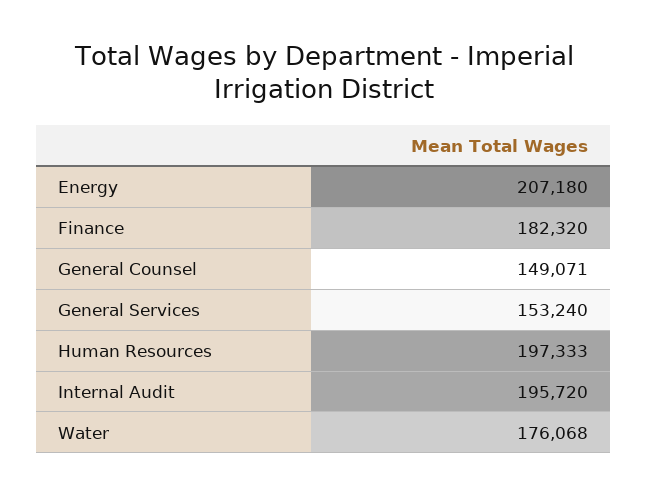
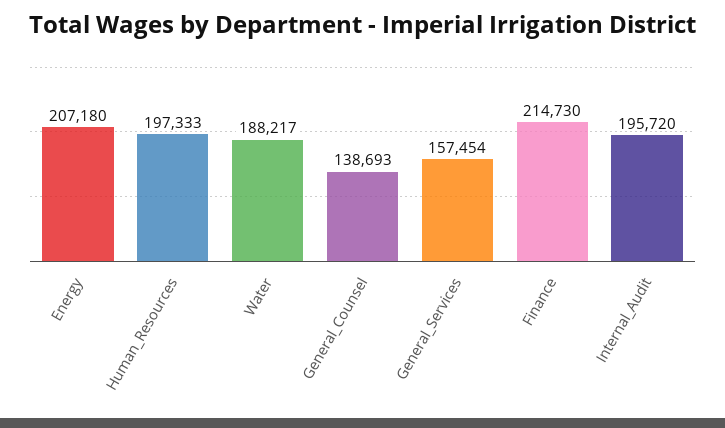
Finance: 182320 -> 214730
General Counsel: 149071 -> 138693
General Services: 153240 -> 157454
Water: 176068 -> 188217

